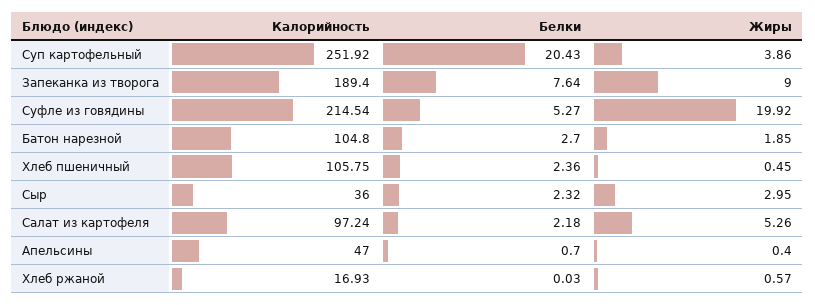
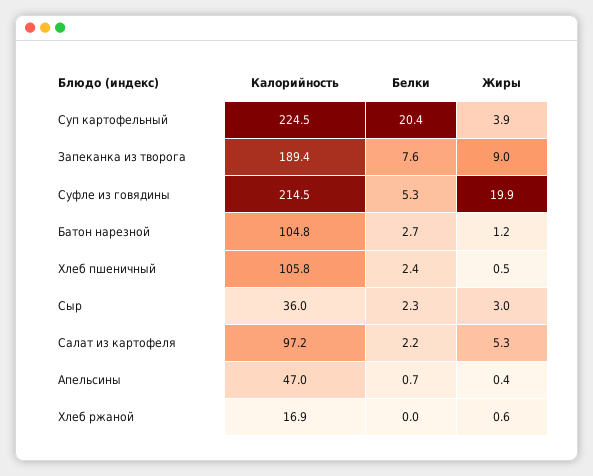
Калорийность, Суп картофельный: 251.92 -> 224.5
Жиры, Батон нарезной: 1.85 -> 1.2

